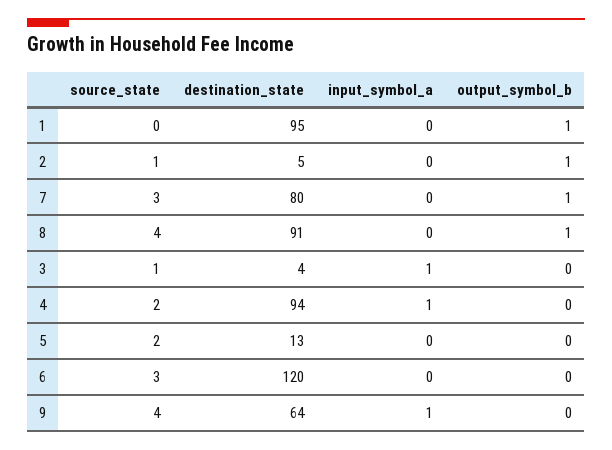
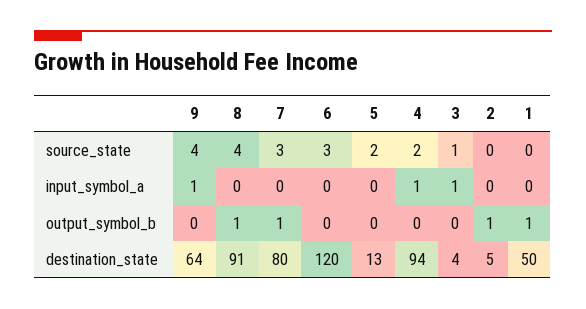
destination_state, 1: 95 -> 50
source_state, 2: 1 -> 0

